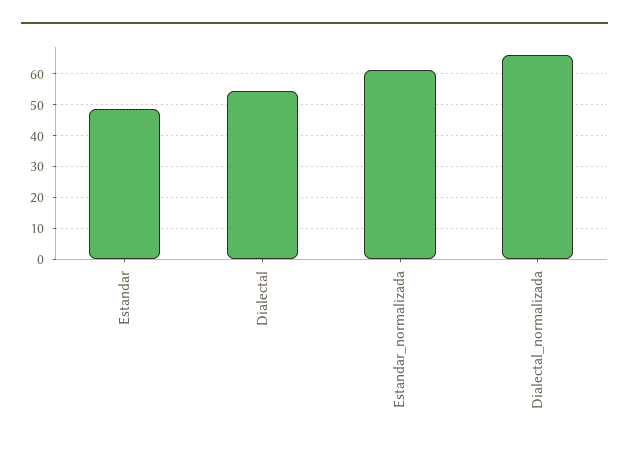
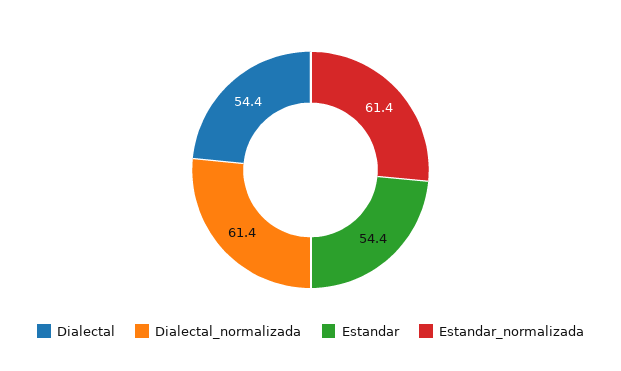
Estandar: 48 -> 54.4
Dialectal_normalizada: 66 -> 61.4

